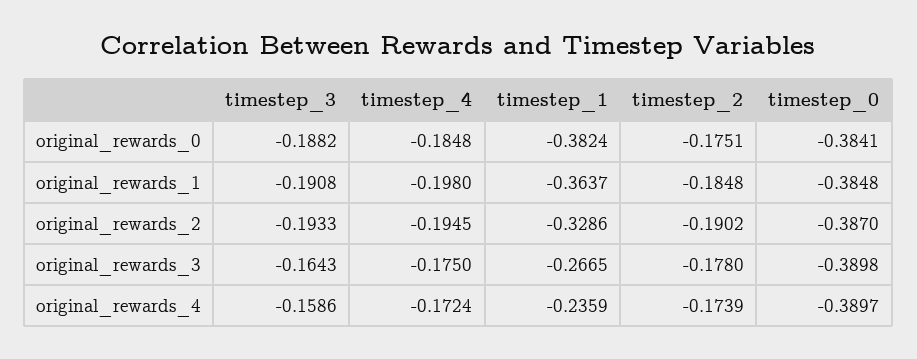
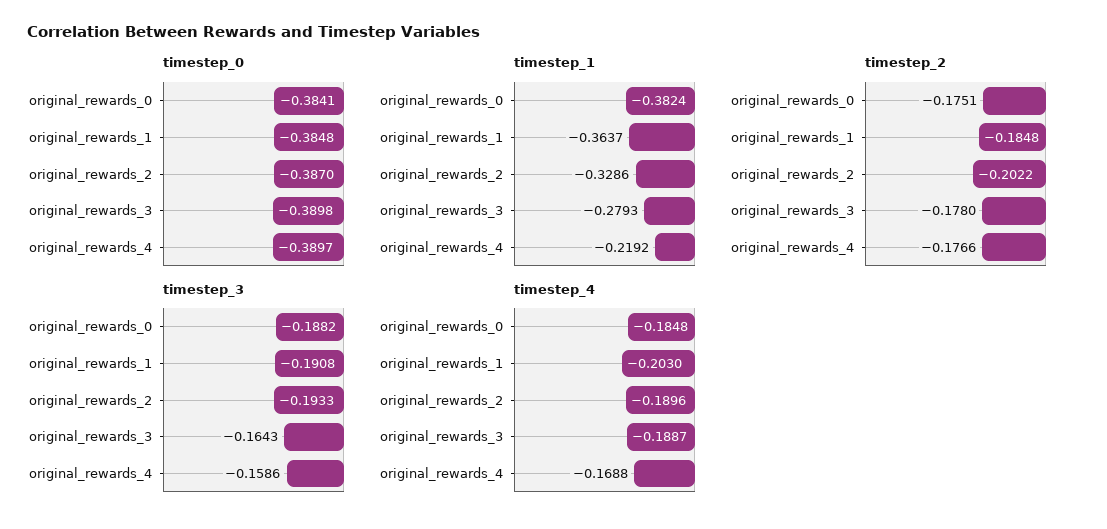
timestep_4, original_rewards_1: -0.198 -> -0.203
timestep_4, original_rewards_2: -0.1945 -> -0.1896
timestep_2, original_rewards_2: -0.1902 -> -0.2022
timestep_4, original_rewards_3: -0.175 -> -0.1887
timestep_1, original_rewards_3: -0.2665 -> -0.2793
timestep_4, original_rewards_4: -0.1724 -> -0.1688
timestep_1, original_rewards_4: -0.2359 -> -0.2192
timestep_2, original_rewards_4: -0.1739 -> -0.1766

